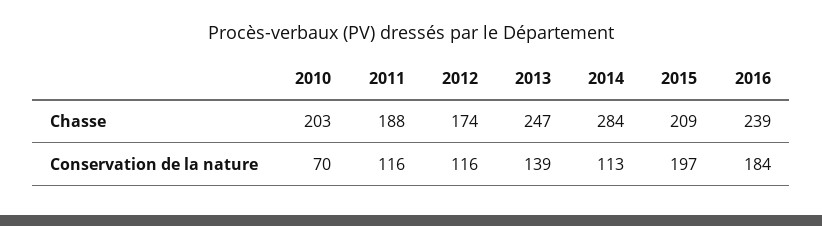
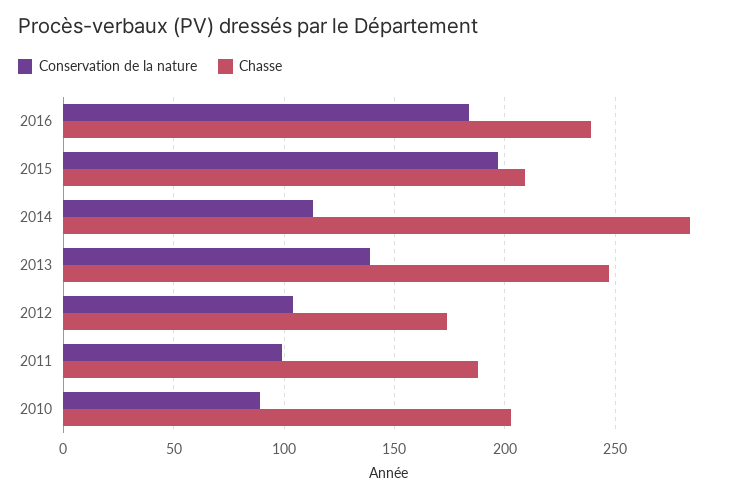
Conservation de la nature, 2010: 70 -> 90
Conservation de la nature, 2011: 116 -> 100
Conservation de la nature, 2012: 116 -> 105

